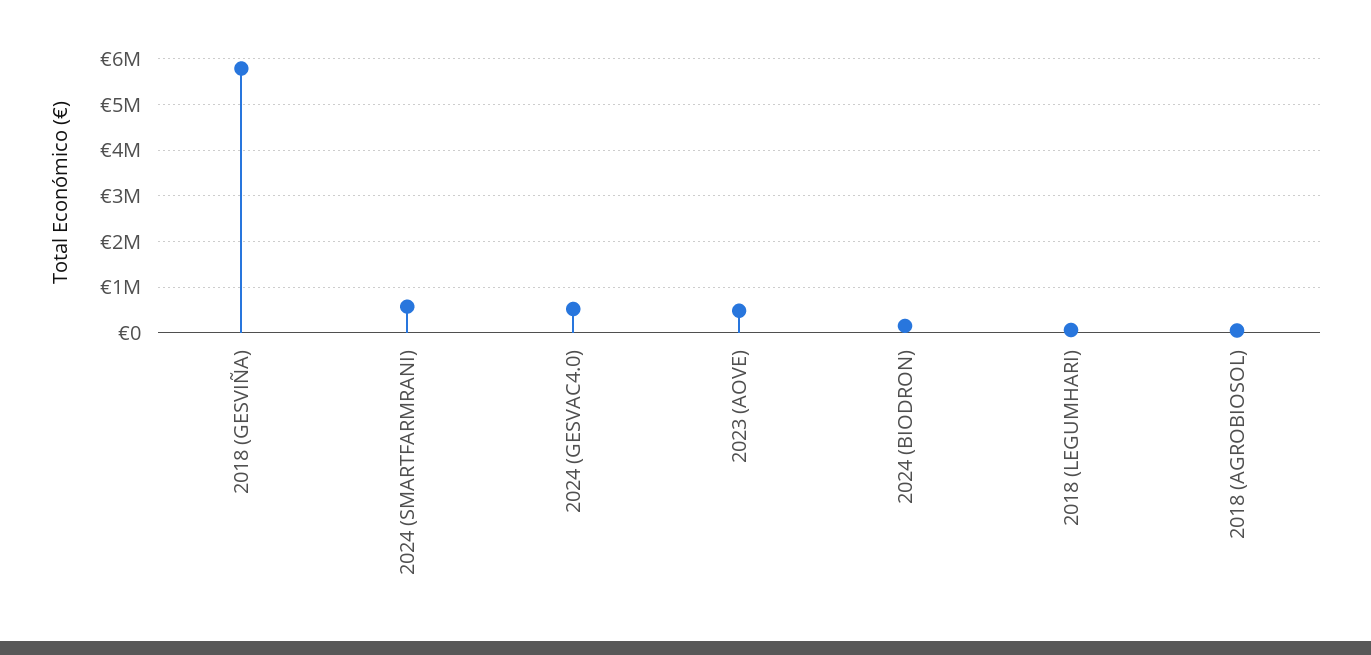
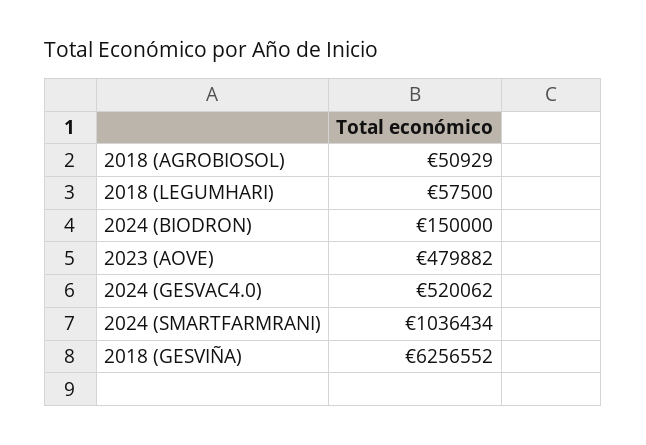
2018 (GESVIÑA): 5800000 -> 6256552
2024 (SMARTFARMRANI): 600000 -> 1036434

